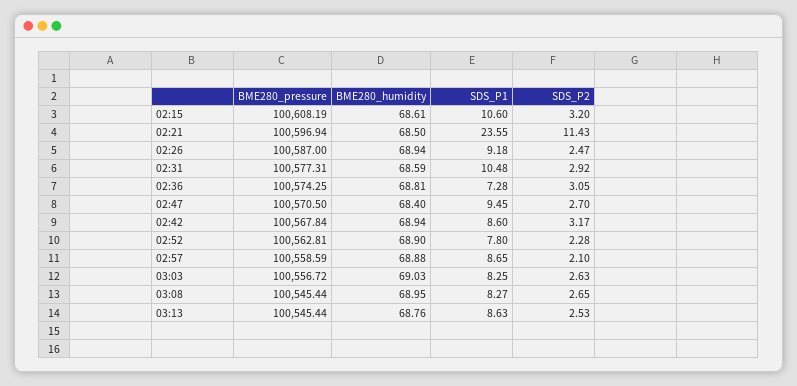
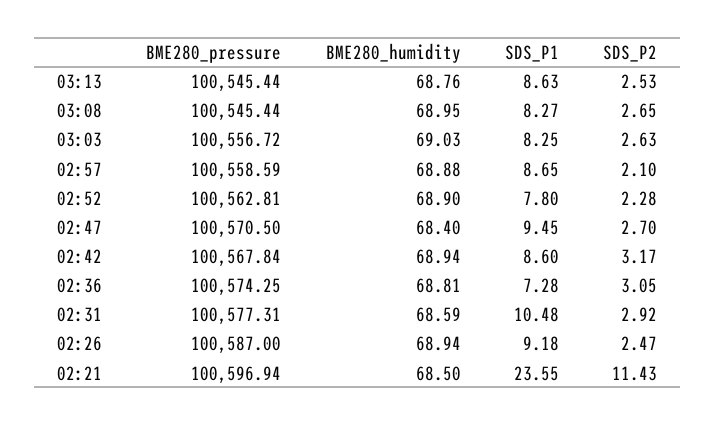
BME280_pressure, 02:15: 100608.19 -> none
BME280_humidity, 02:15: 68.61 -> none
SDS_P1, 02:15: 10.6 -> none
SDS_P2, 02:15: 3.2 -> none

